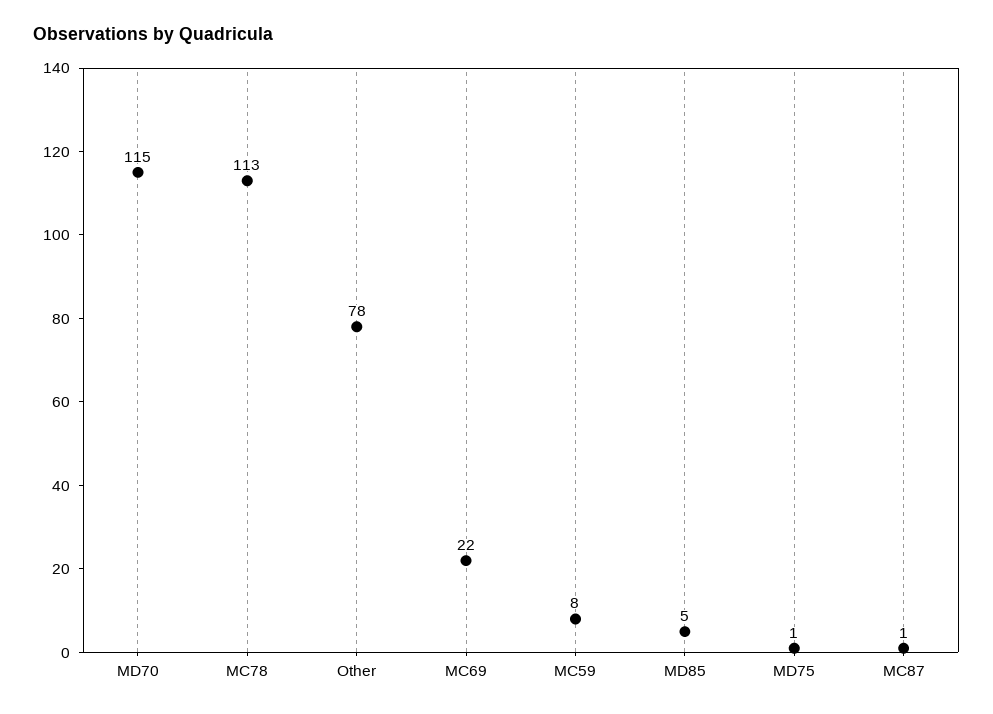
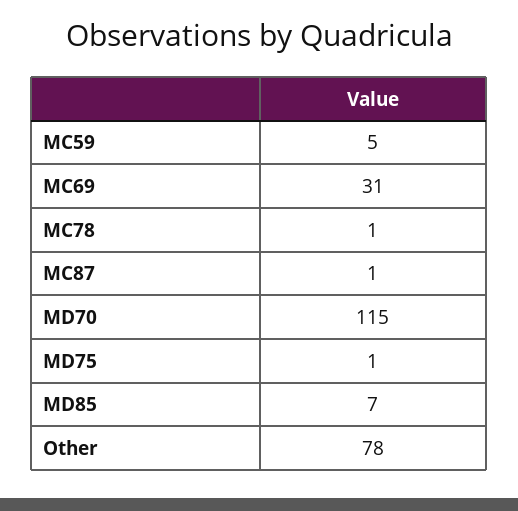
MC78: 113 -> 1
MC69: 22 -> 31
MC59: 8 -> 5
MD85: 5 -> 7

